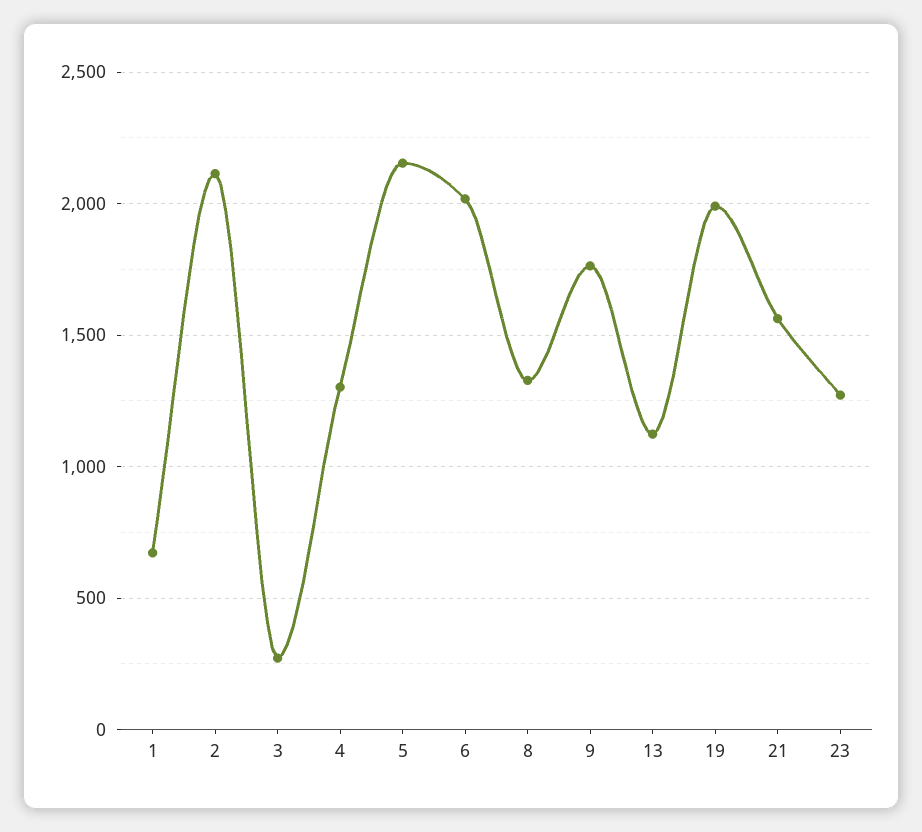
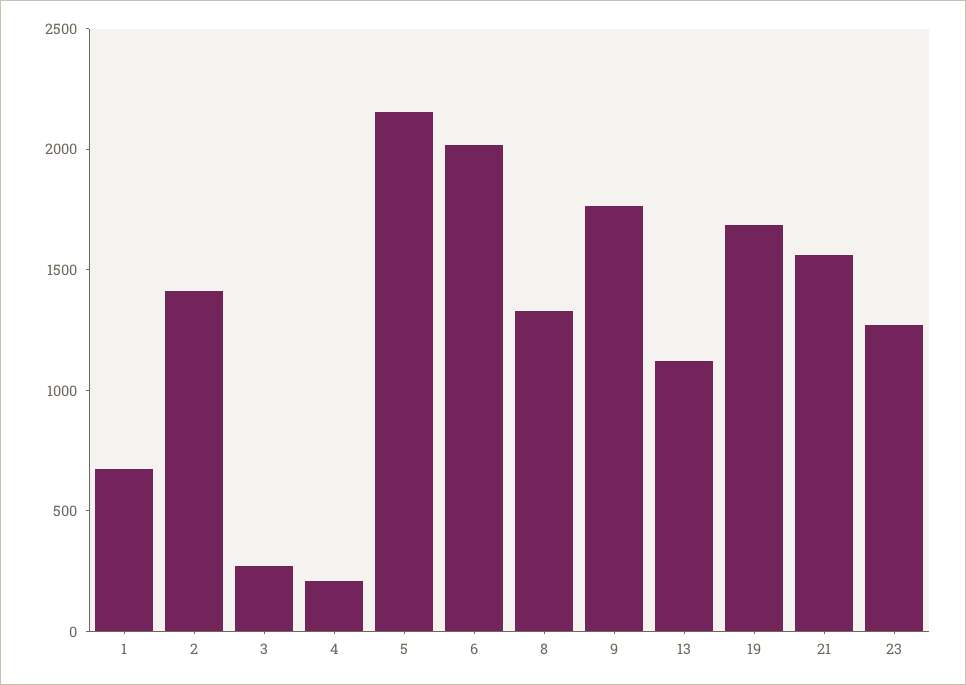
2: 2100 -> 1400
4: 1300 -> 200
19: 2000 -> 1700

